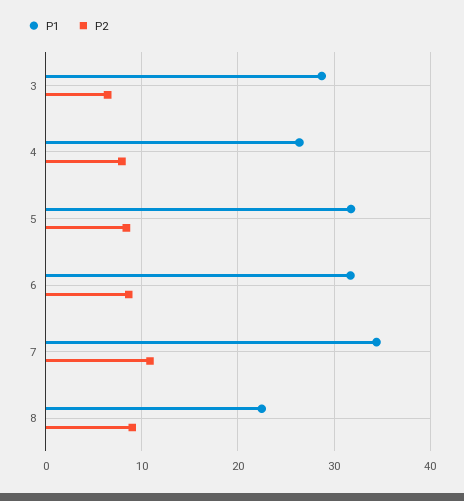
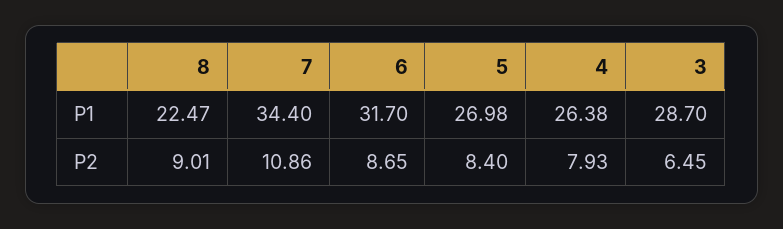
P1, 5: 32 -> 26.98

